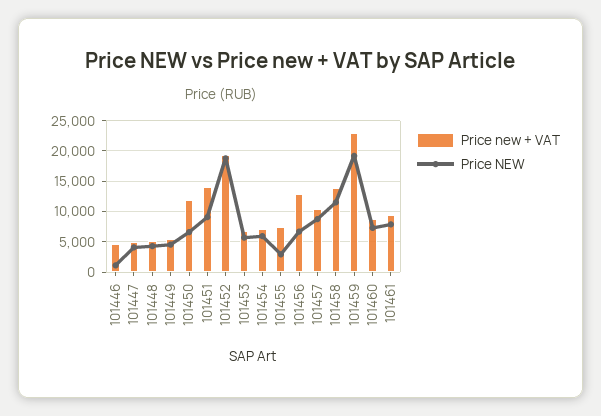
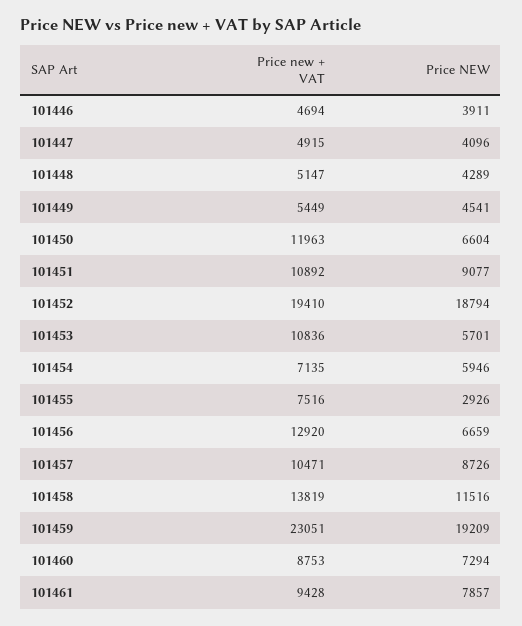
Price NEW, 101446: 1000 -> 3911
Price new + VAT, 101451: 14000 -> 10892
Price new + VAT, 101453: 7000 -> 10836

